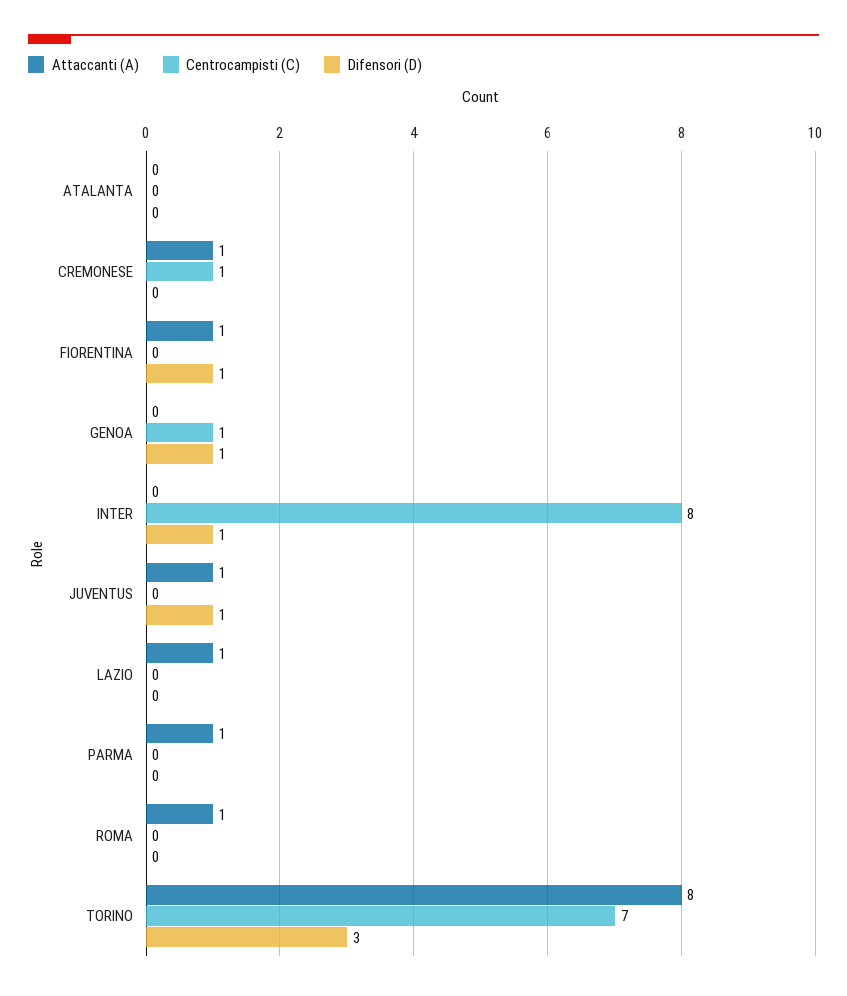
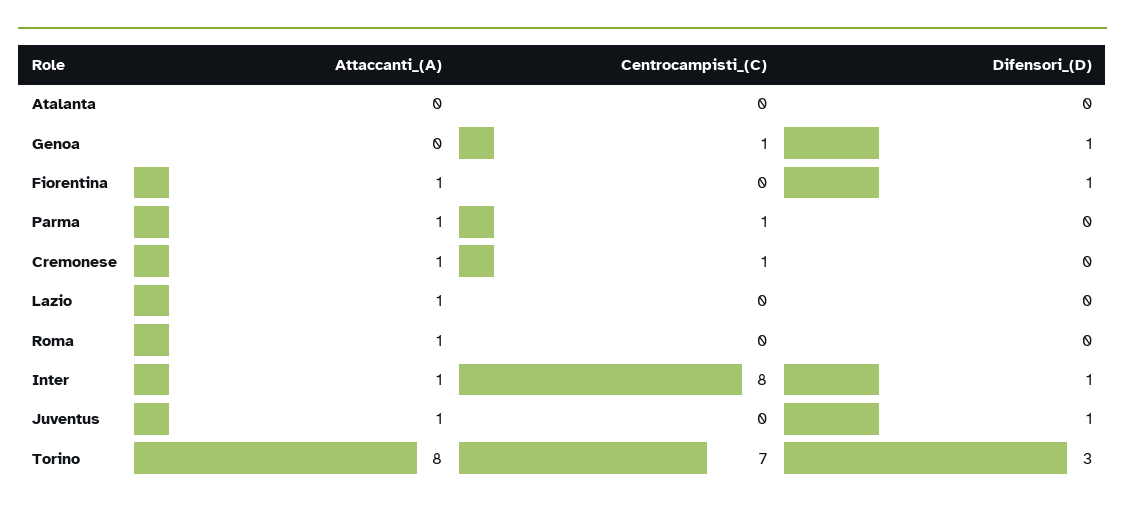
Attaccanti (A), INTER: 0 -> 1
Centrocampisti (C), PARMA: 0 -> 1

